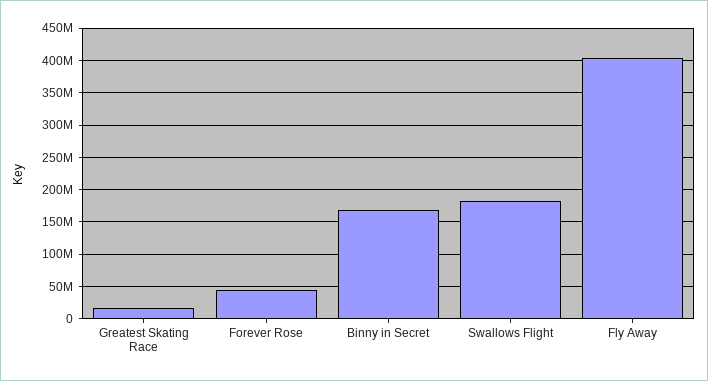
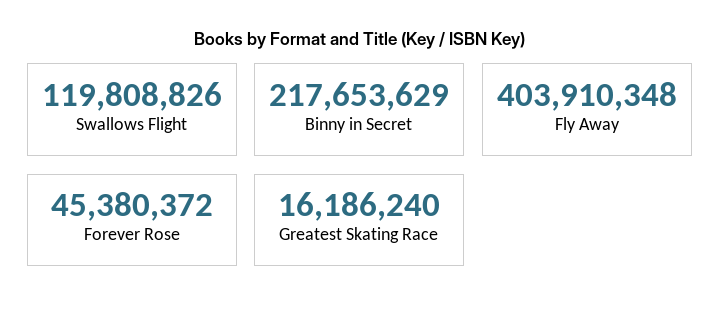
Binny in Secret: 170000000 -> 217653629
Swallows Flight: 180000000 -> 119808826

